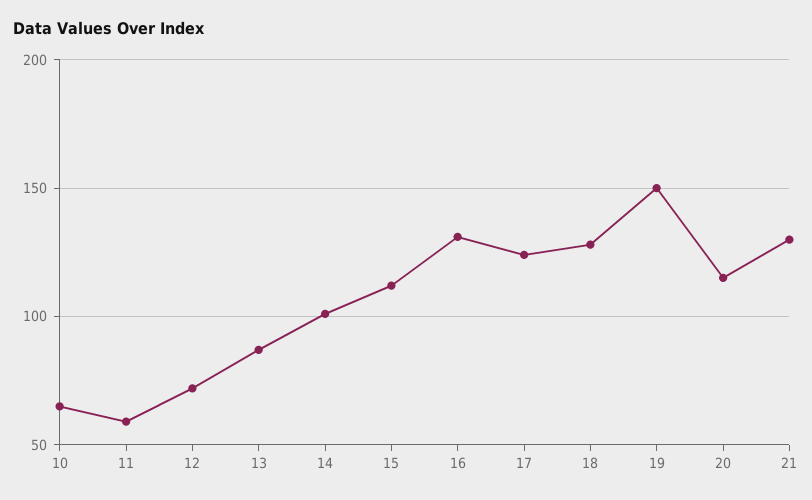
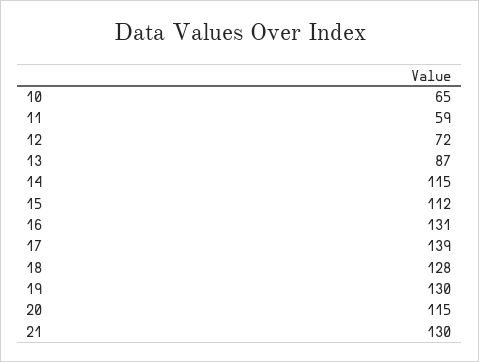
14: 100 -> 115
17: 125 -> 139
19: 150 -> 130

